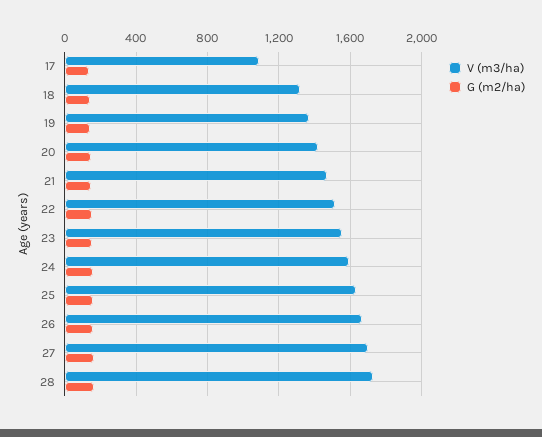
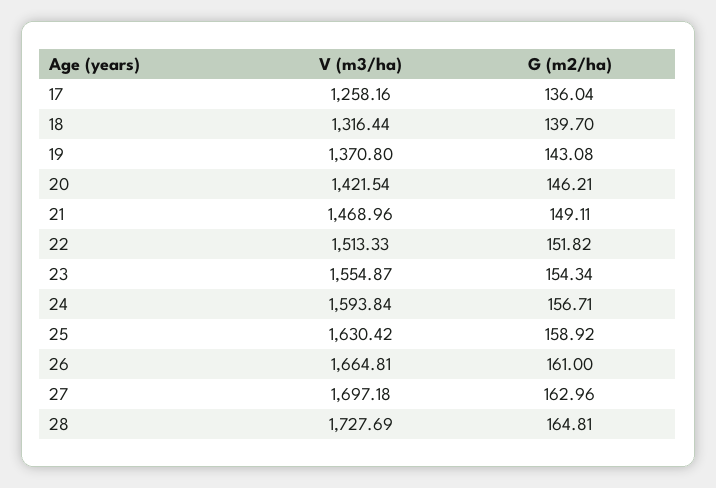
V (m3/ha), 17: 1100 -> 1258.16

